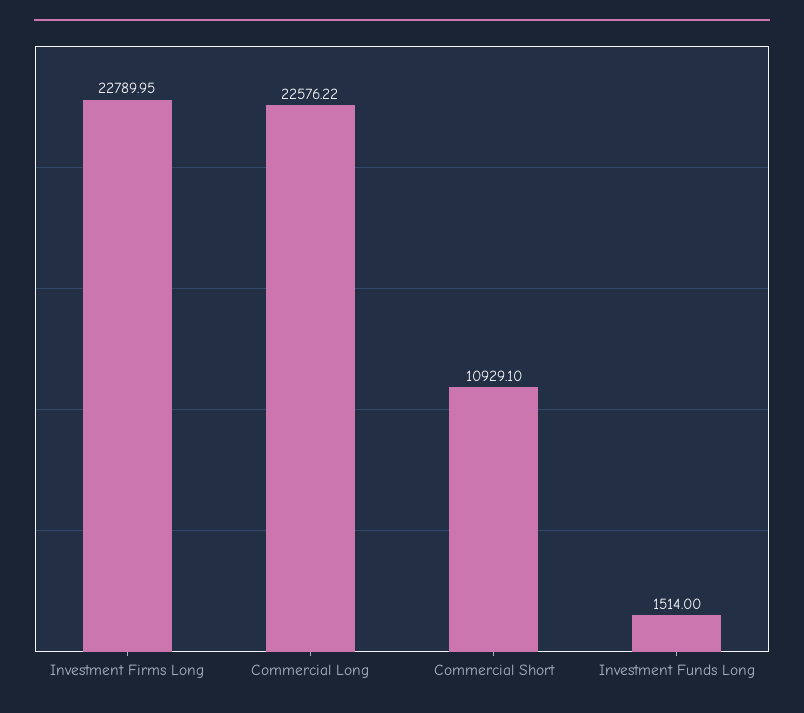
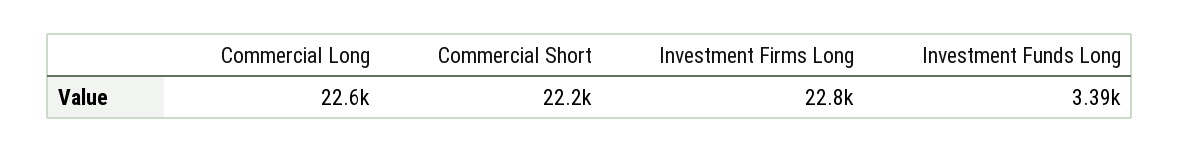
Commercial Short: 10929.1 -> 22200
Investment Funds Long: 1514 -> 3390

